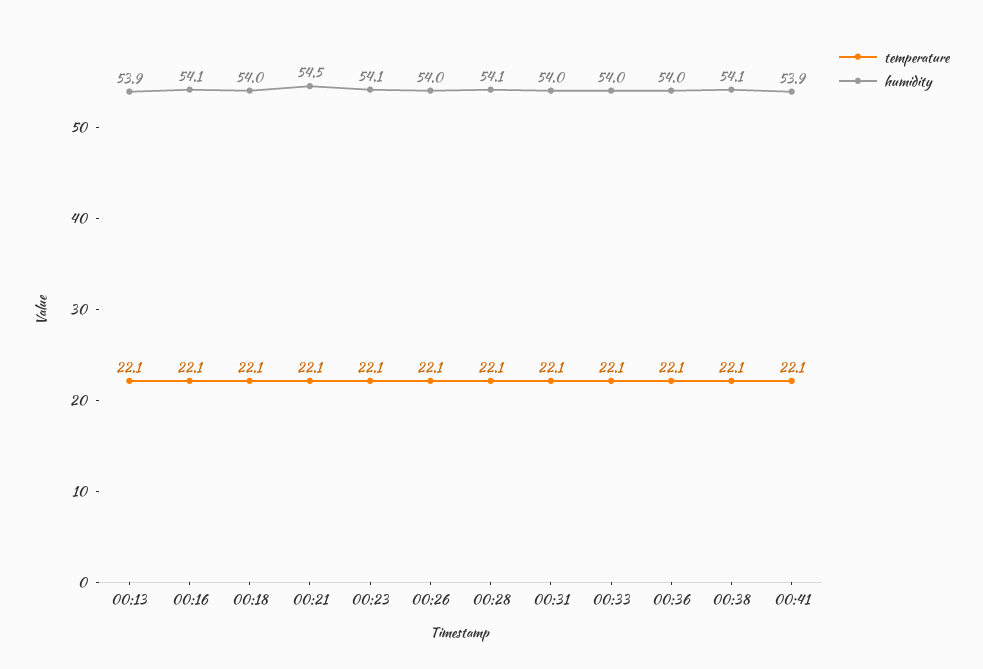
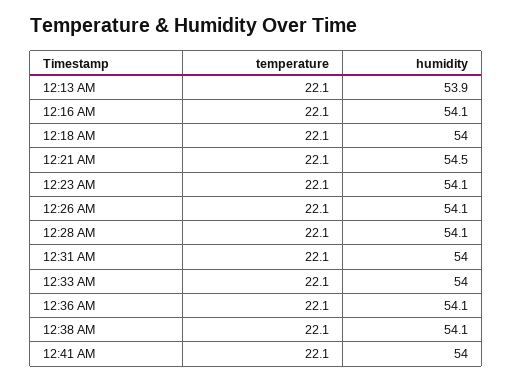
humidity, 00:26: 54 -> 54.1
humidity, 00:36: 54 -> 54.1
humidity, 00:41: 53.9 -> 54

